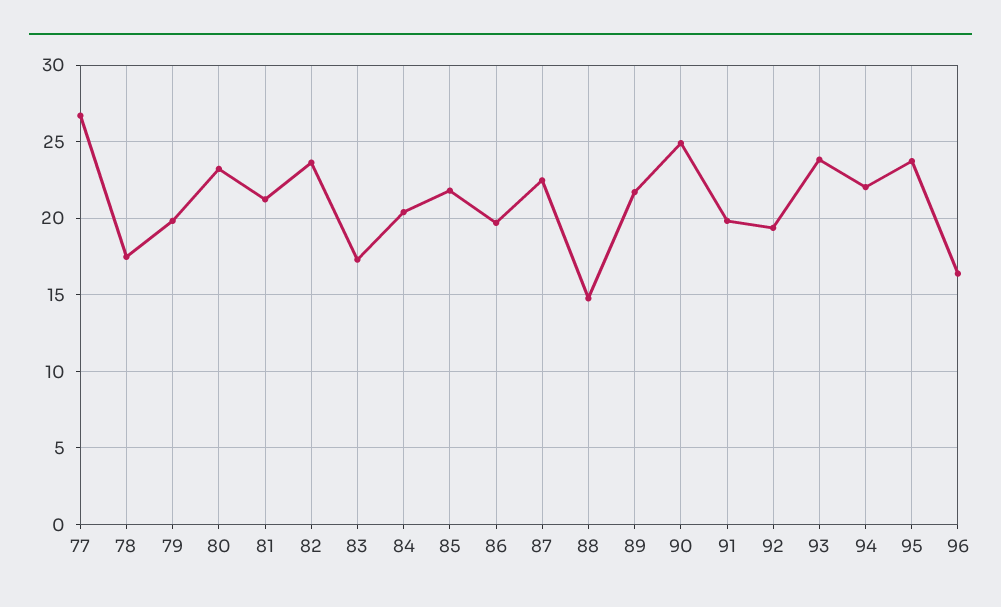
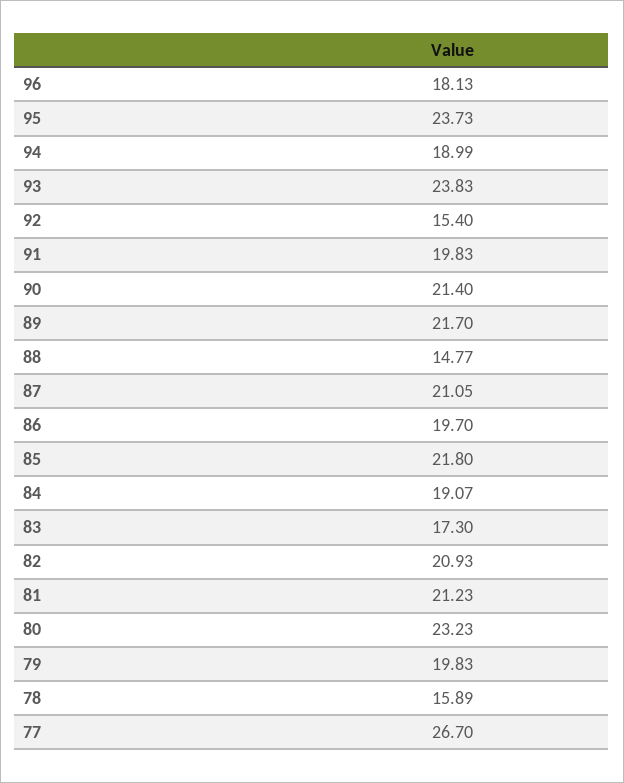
78: 17.5 -> 15.89
82: 23.5 -> 20.93
84: 20.5 -> 19.07
87: 22.5 -> 21.05
90: 25 -> 21.4
92: 19.5 -> 15.4
94: 22 -> 18.99
96: 16.5 -> 18.13

